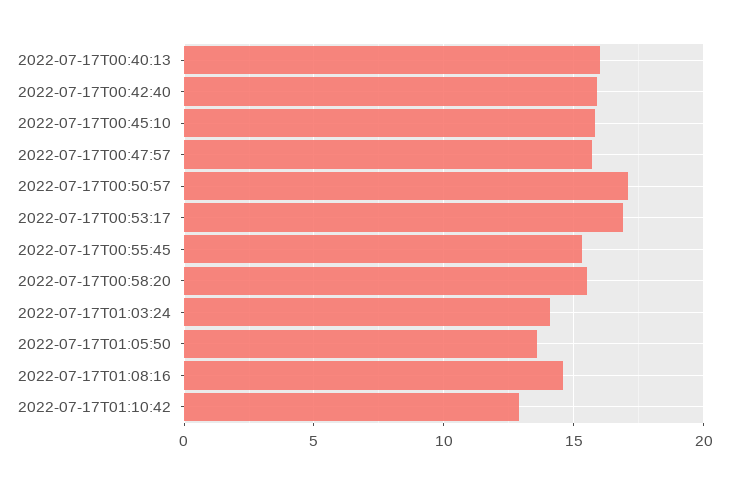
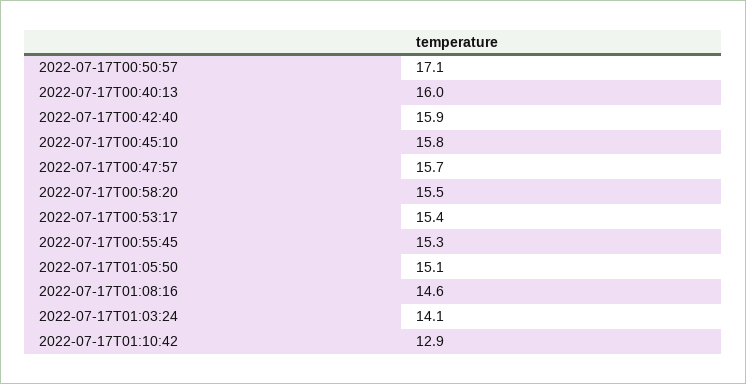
2022-07-17T00:53:17: 17 -> 15.4
2022-07-17T01:05:50: 13.5 -> 15.1

